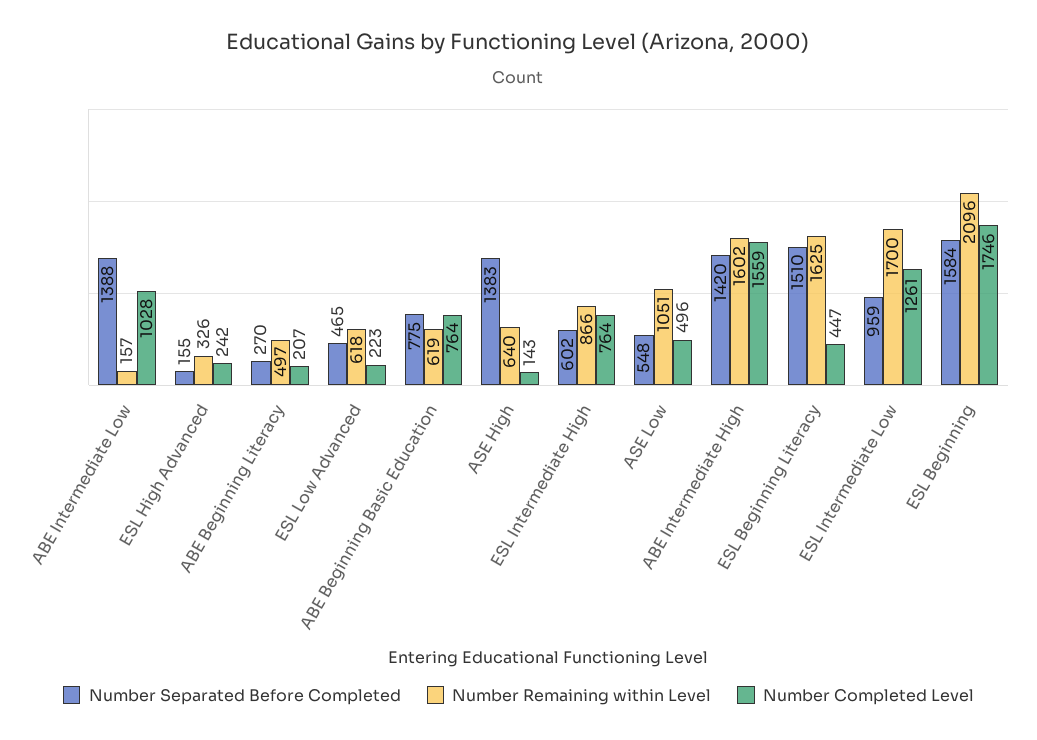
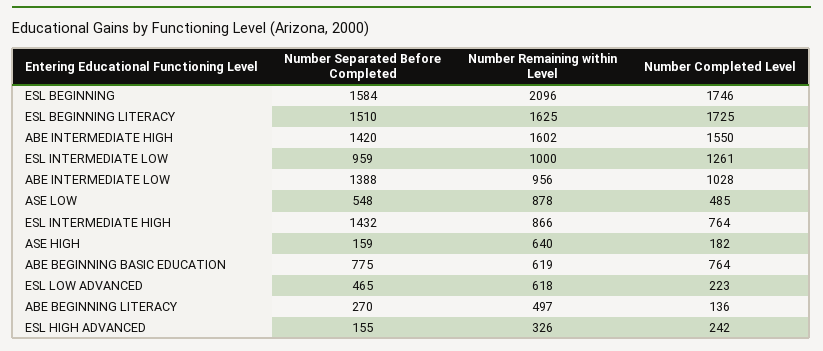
Number Remaining within Level, ABE Intermediate Low: 157 -> 956
Number Completed Level, ABE Beginning Literacy: 207 -> 136
Number Separated Before Completed, ASE High: 1383 -> 159
Number Completed Level, ASE High: 143 -> 182
Number Separated Before Completed, ESL Intermediate High: 602 -> 1432
Number Remaining within Level, ASE Low: 1051 -> 878
Number Completed Level, ASE Low: 496 -> 485
Number Completed Level, ABE Intermediate High: 1559 -> 1550
Number Completed Level, ESL Beginning Literacy: 447 -> 1725
Number Remaining within Level, ESL Intermediate Low: 1700 -> 1000

